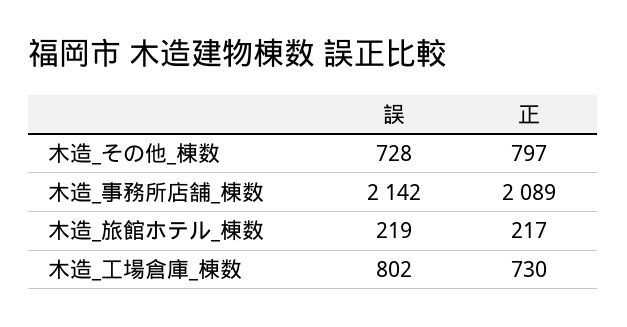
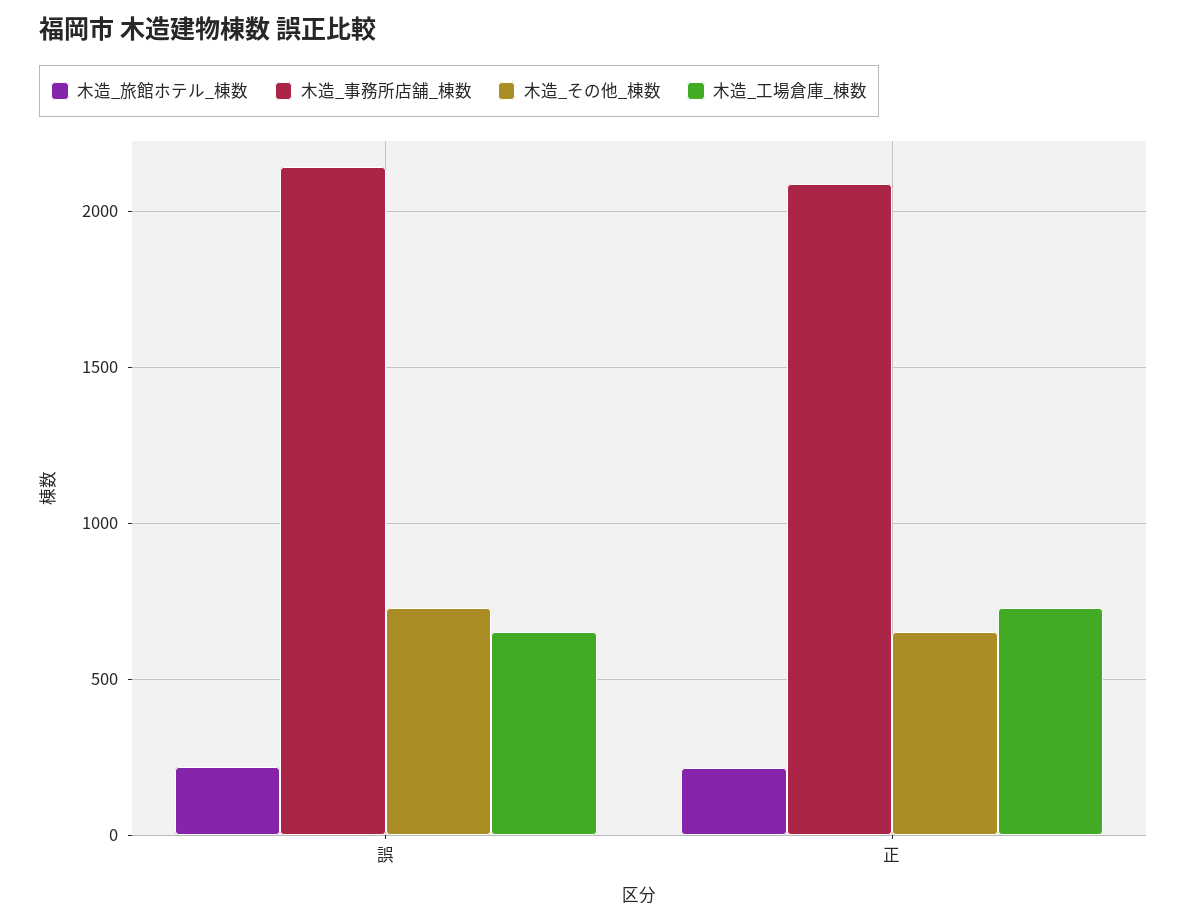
木造_その他_棟数, 正: 797 -> 650
木造_工場倉庫_棟数, 誤: 802 -> 650

